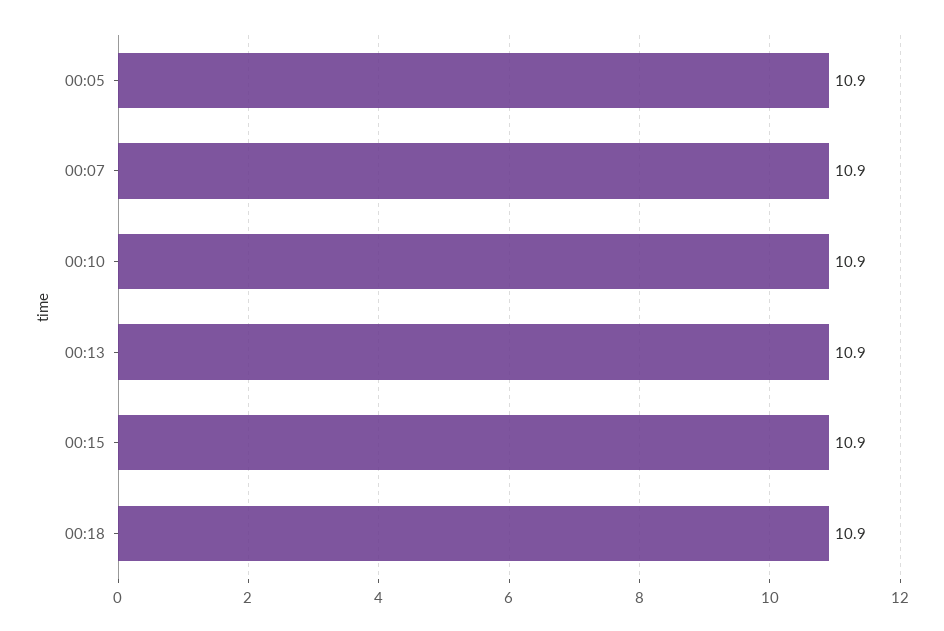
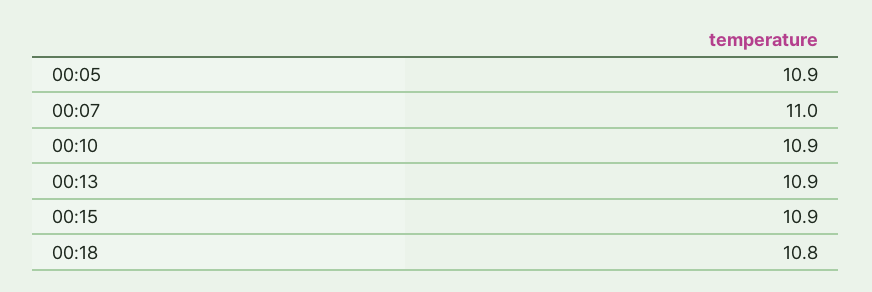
00:07: 10.9 -> 11
00:18: 10.9 -> 10.8

